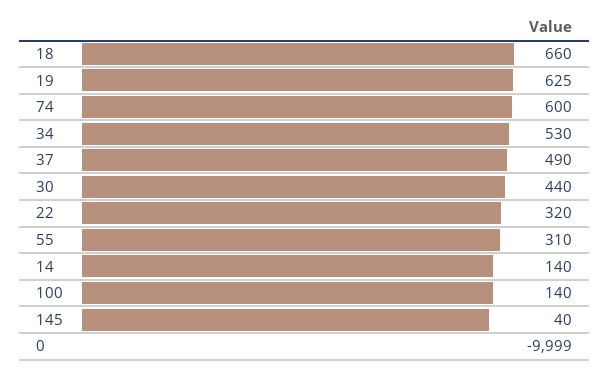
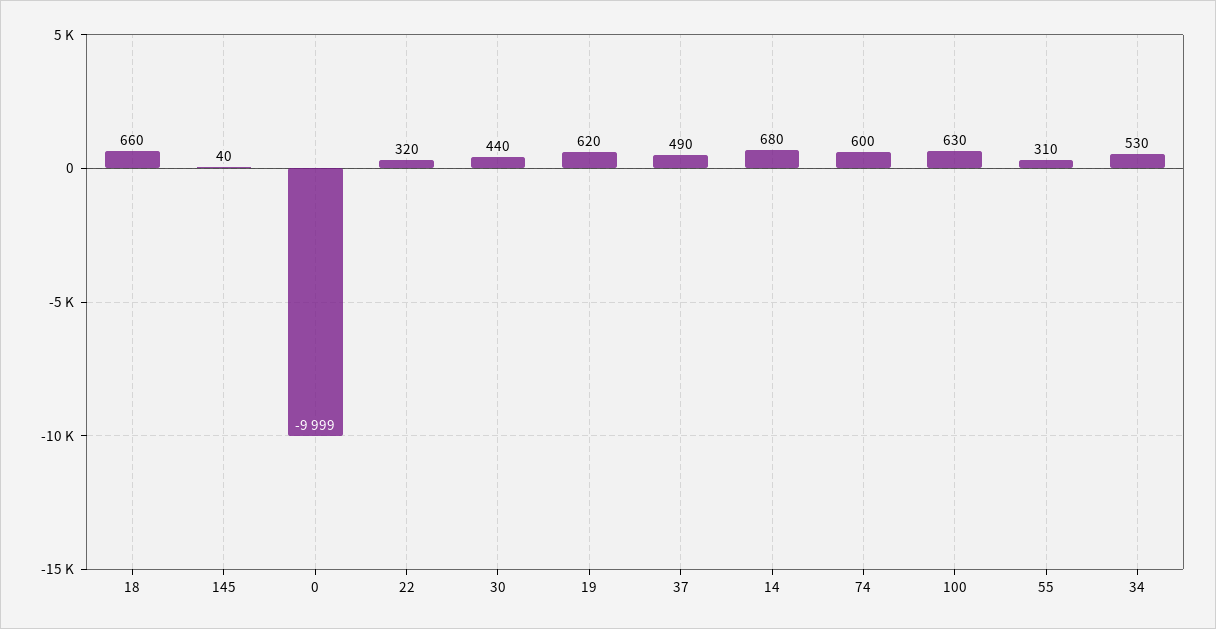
19: 625 -> 620
14: 140 -> 680
100: 140 -> 630

